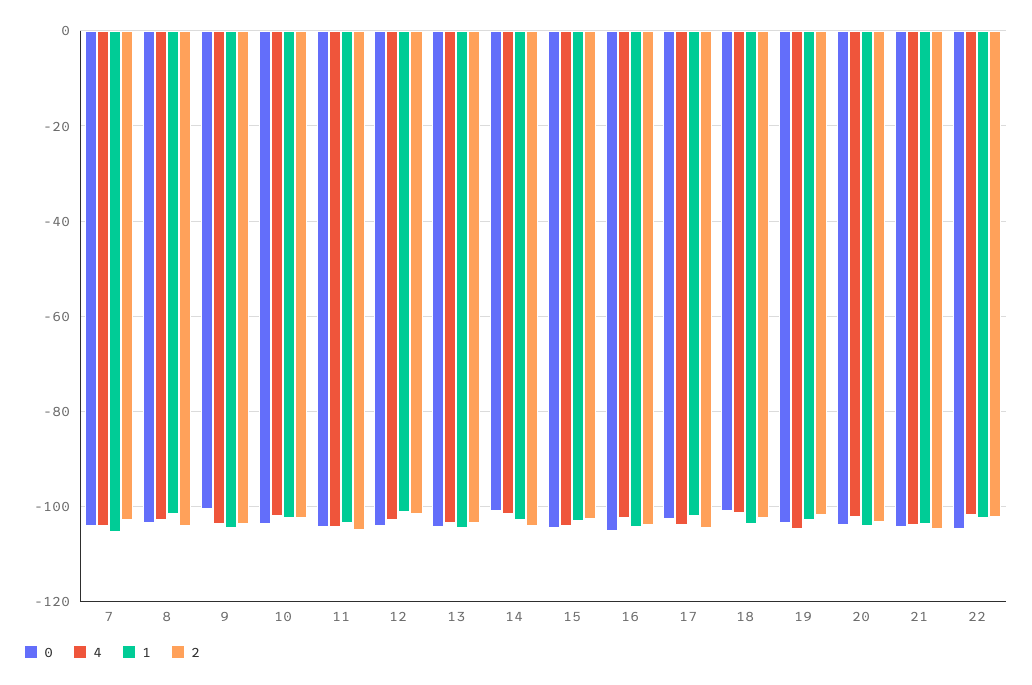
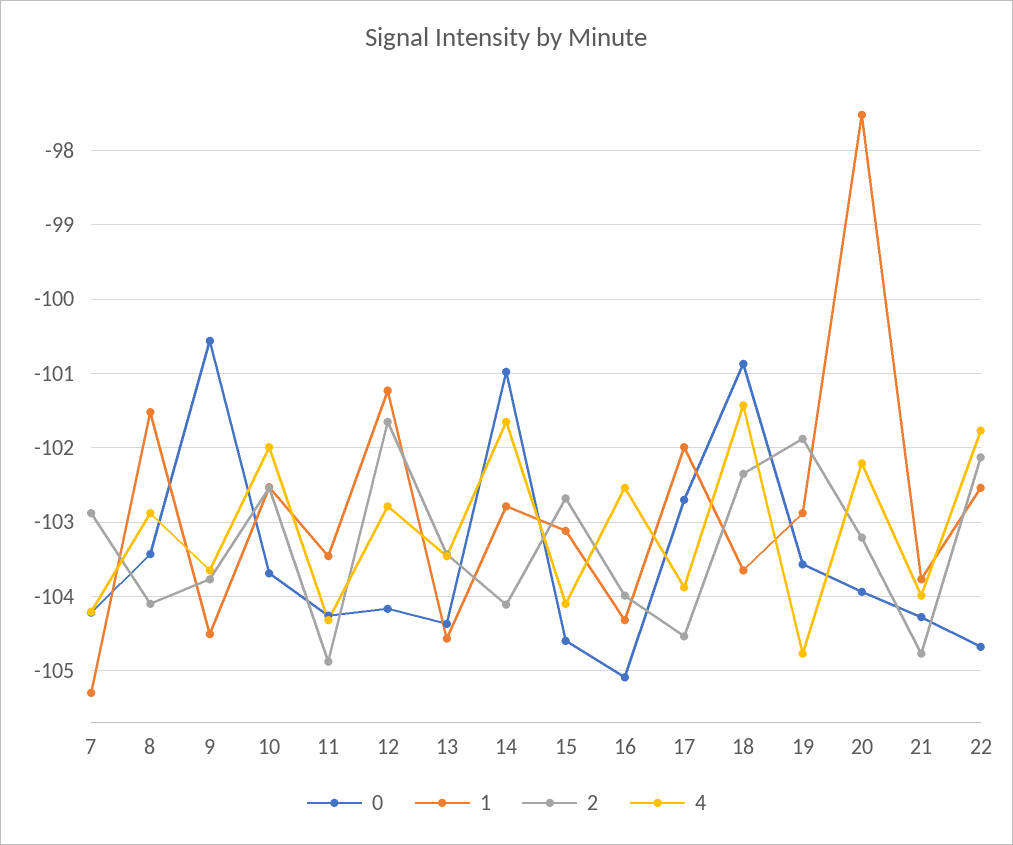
1, 20: -104 -> -97.5

